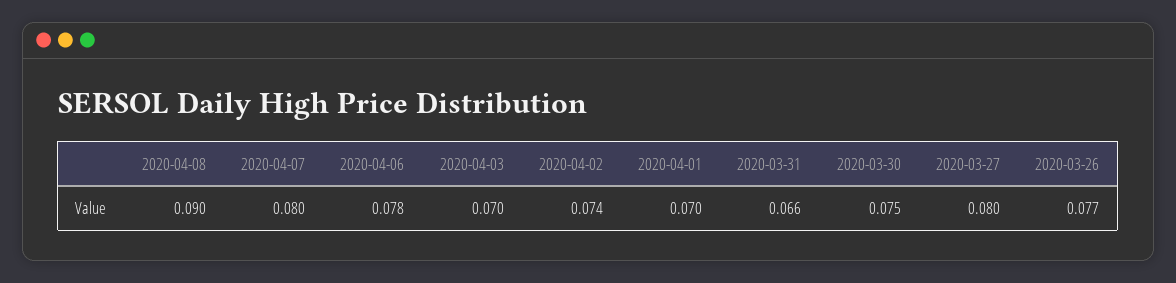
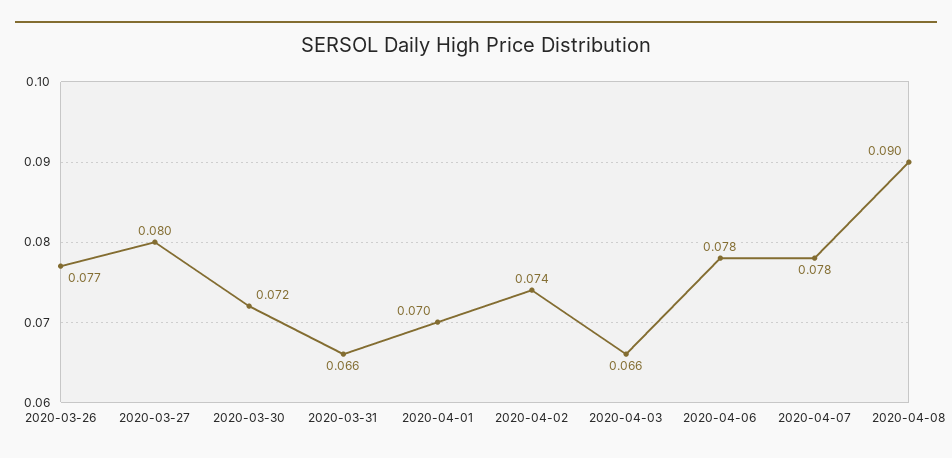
2020-04-07: 0.08 -> 0.078
2020-04-03: 0.07 -> 0.066
2020-03-30: 0.075 -> 0.072

